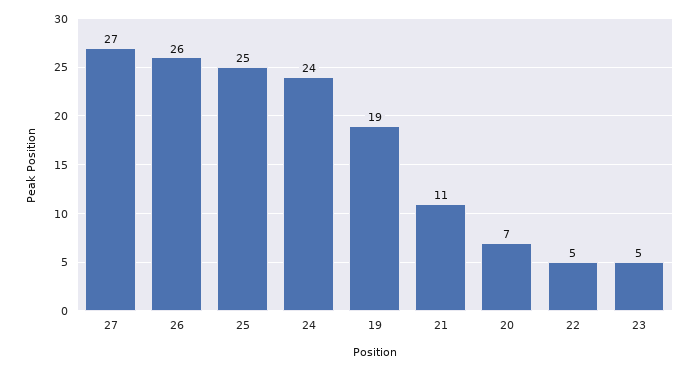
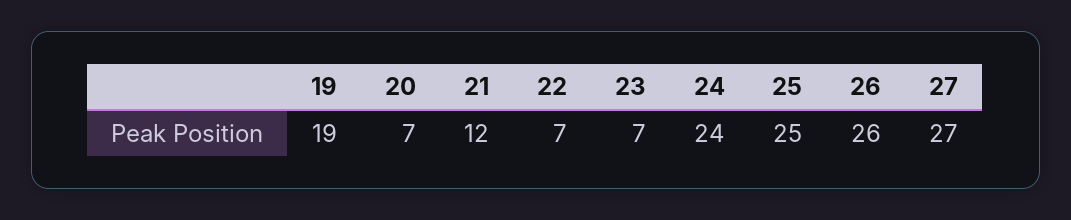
21: 11 -> 12
22: 5 -> 7
23: 5 -> 7

